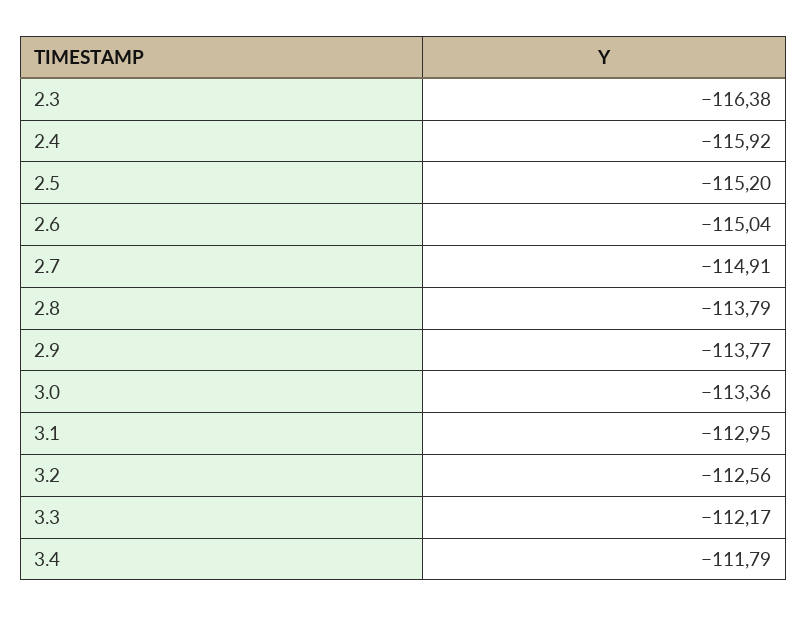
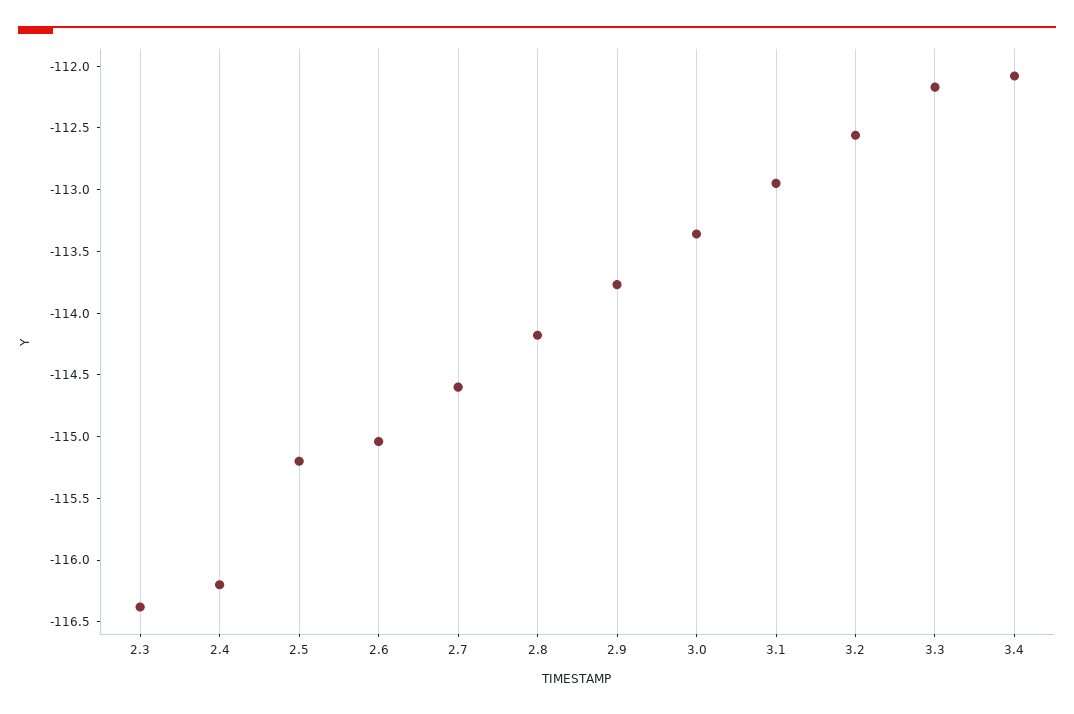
2.4: -115.92 -> -116.2
2.7: -114.91 -> -114.6
2.8: -113.79 -> -114.2
3.4: -111.79 -> -112.1

